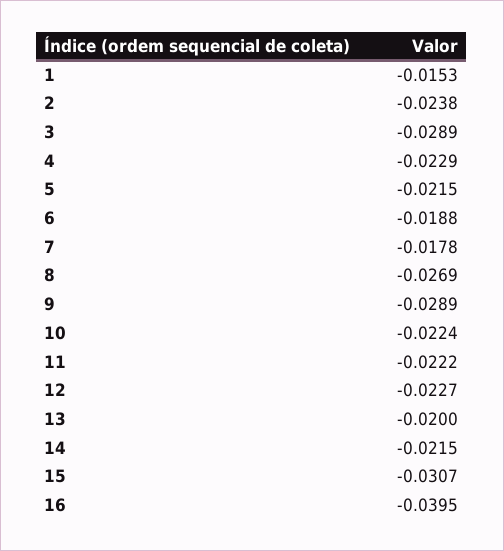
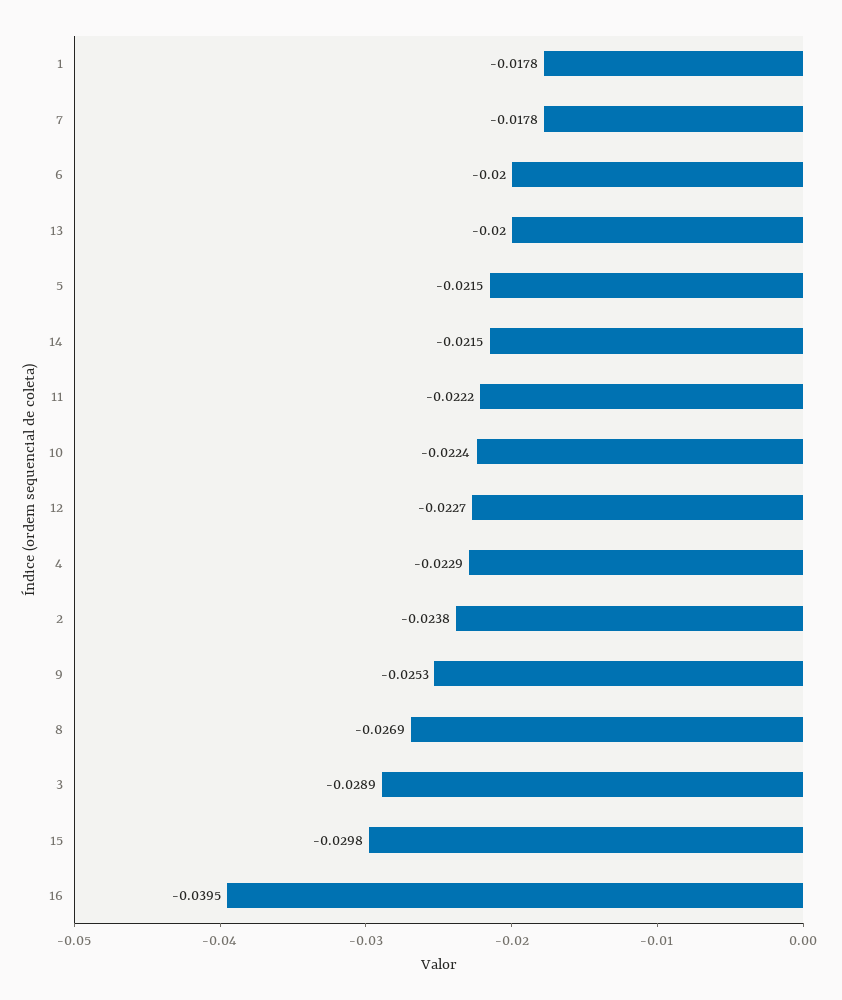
1: -0.0153 -> -0.0178
6: -0.0188 -> -0.02
9: -0.0289 -> -0.0253
15: -0.0307 -> -0.0298

